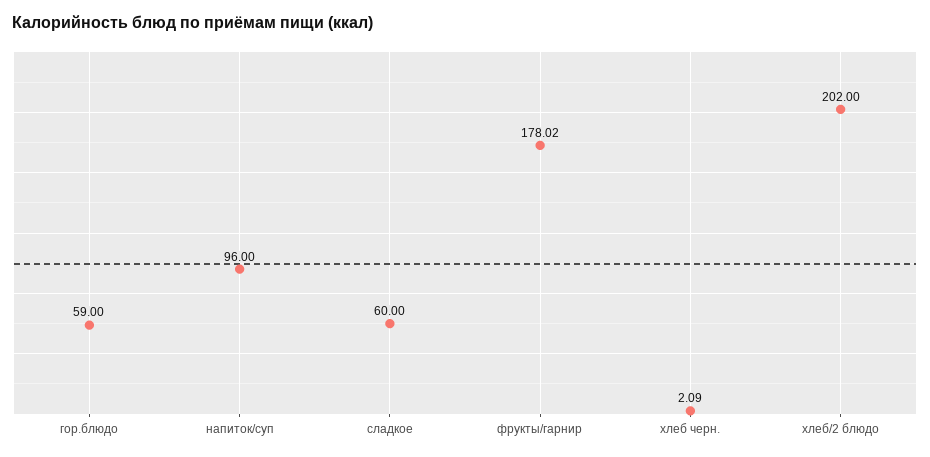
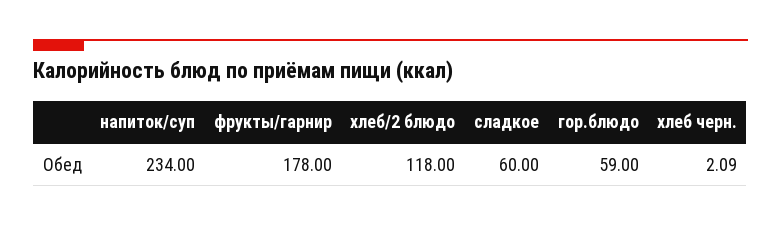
напиток/суп: 96 -> 234
фрукты/гарнир: 178.02 -> 178
хлеб/2 блюдо: 202 -> 118

